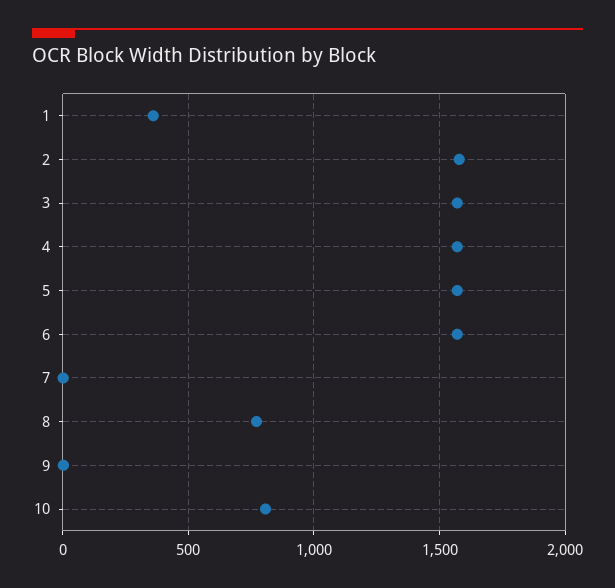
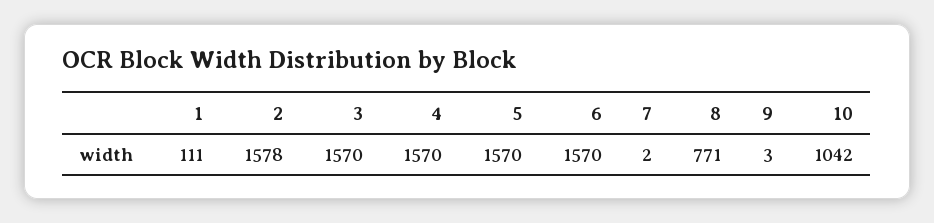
1: 350 -> 111
10: 800 -> 1042

